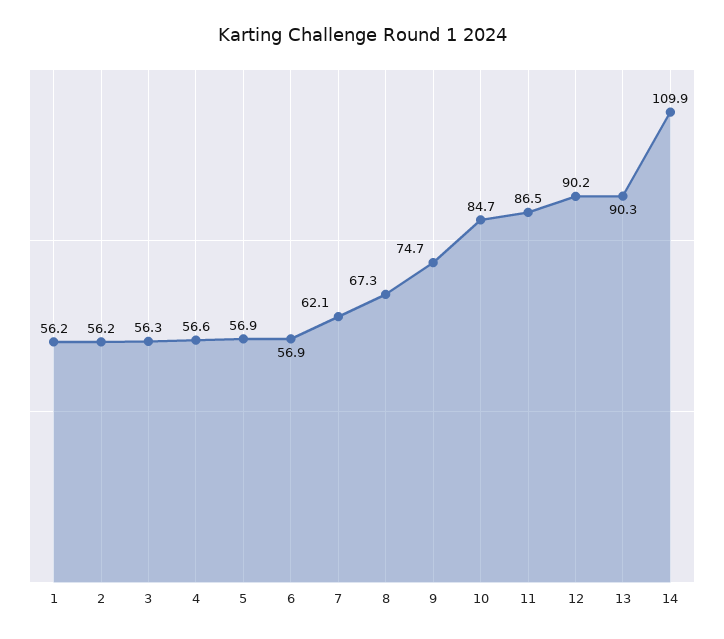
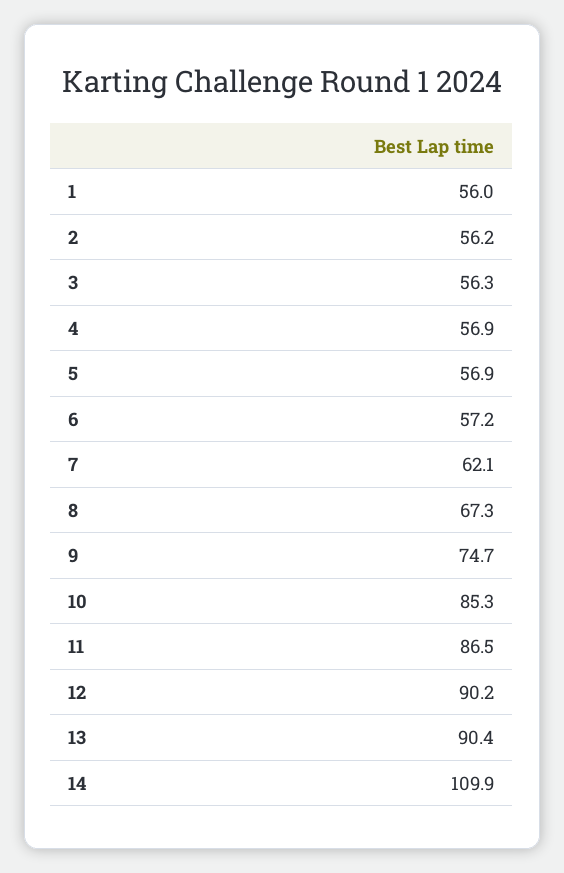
1: 56.2 -> 56
4: 56.6 -> 56.9
6: 56.9 -> 57.2
10: 84.7 -> 85.3
13: 90.3 -> 90.4

